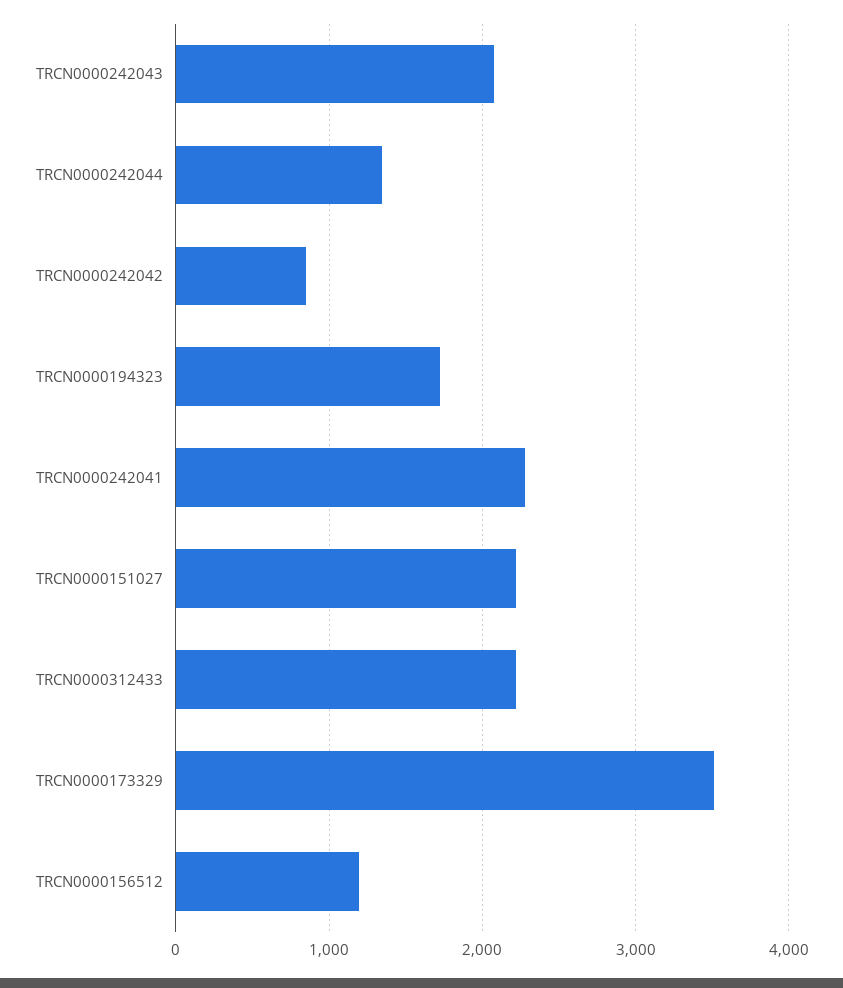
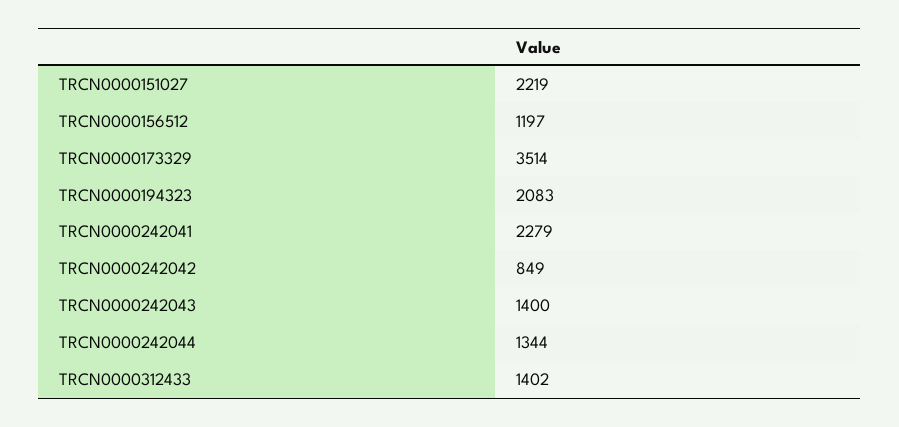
TRCN0000242043: 2100 -> 1400
TRCN0000194323: 1700 -> 2083
TRCN0000312433: 2200 -> 1402

